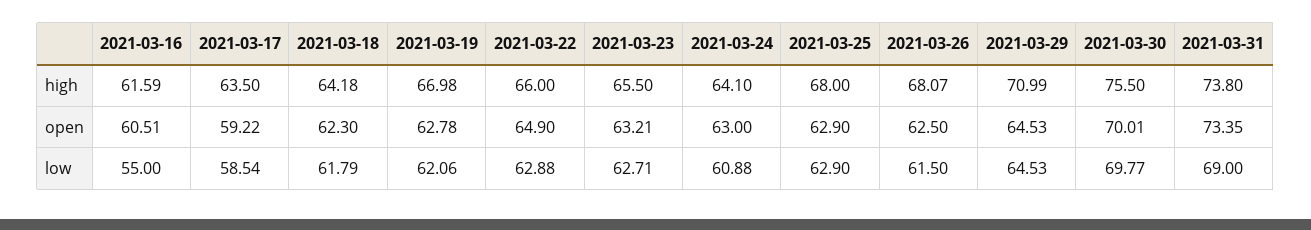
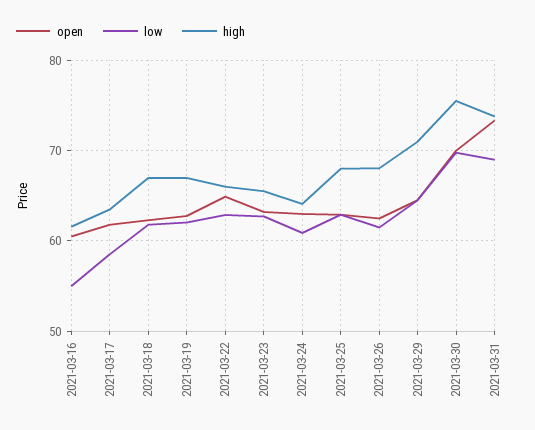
high, 2021-03-18: 64.18 -> 67
open, 2021-03-17: 59.22 -> 62

